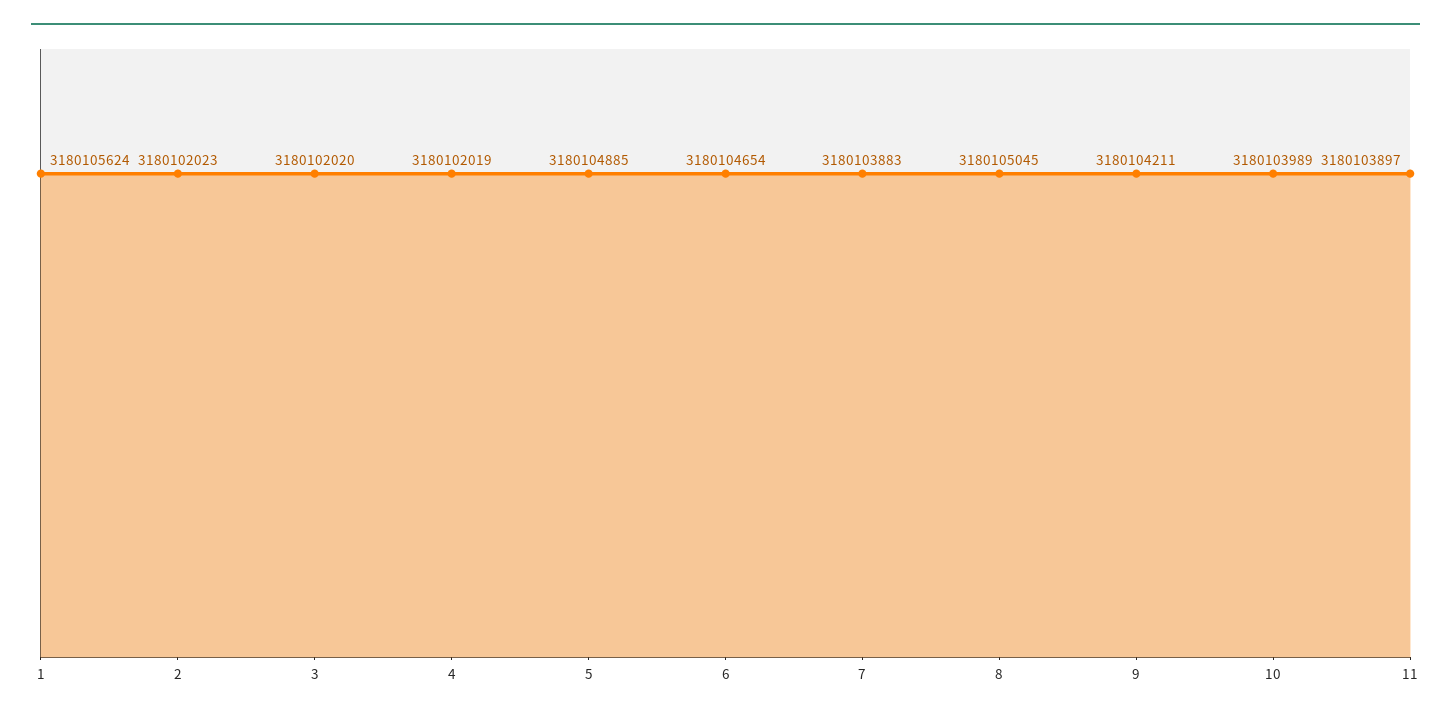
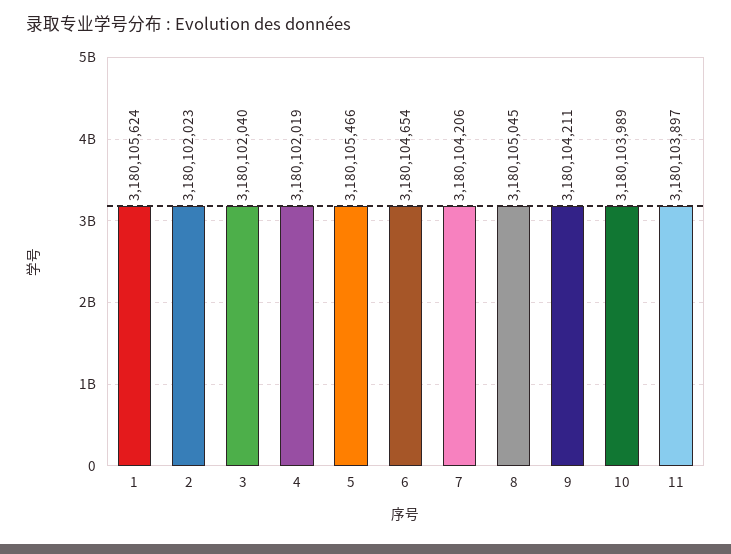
3: 3180102020 -> 3180102040
5: 3180104885 -> 3180105466
7: 3180103883 -> 3180104206

